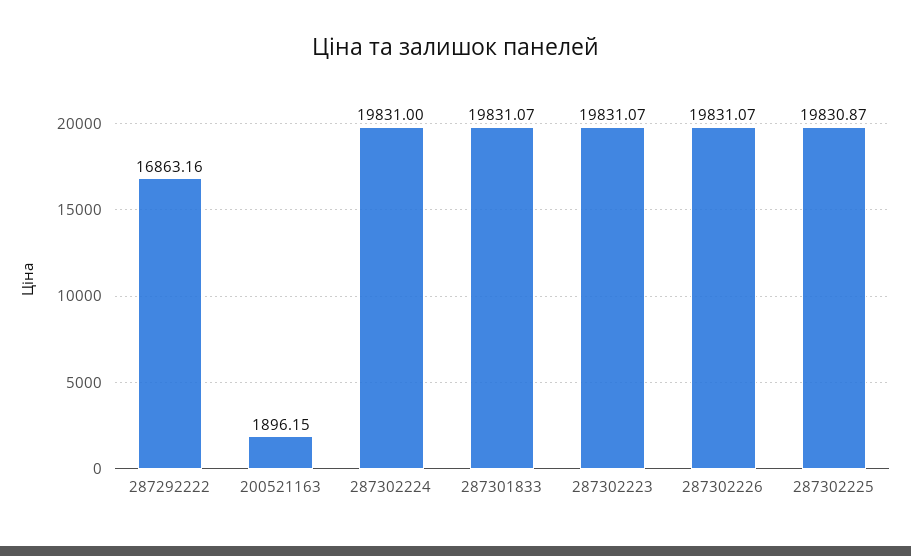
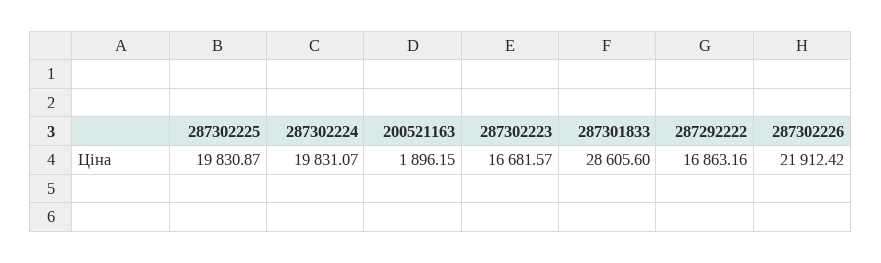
287302224: 19831 -> 19831.07
287301833: 19831.07 -> 28605.6
287302223: 19831.07 -> 16681.57
287302226: 19831.07 -> 21912.42

